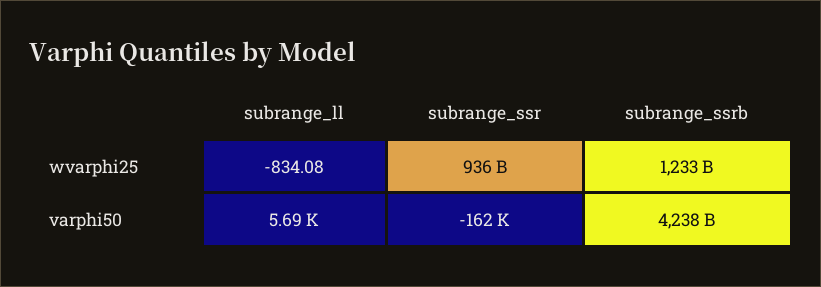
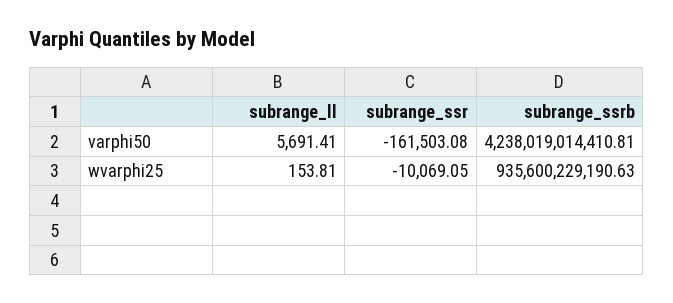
subrange_ll, wvarphi25: -834.08 -> 153.81
subrange_ssr, wvarphi25: 936000000000 -> -10069.05
subrange_ssrb, wvarphi25: 1233000000000 -> 935600229190.63

